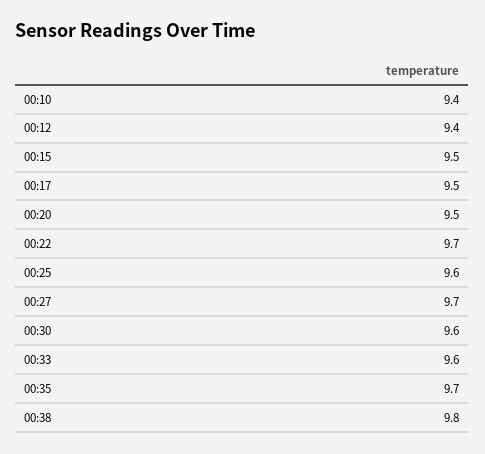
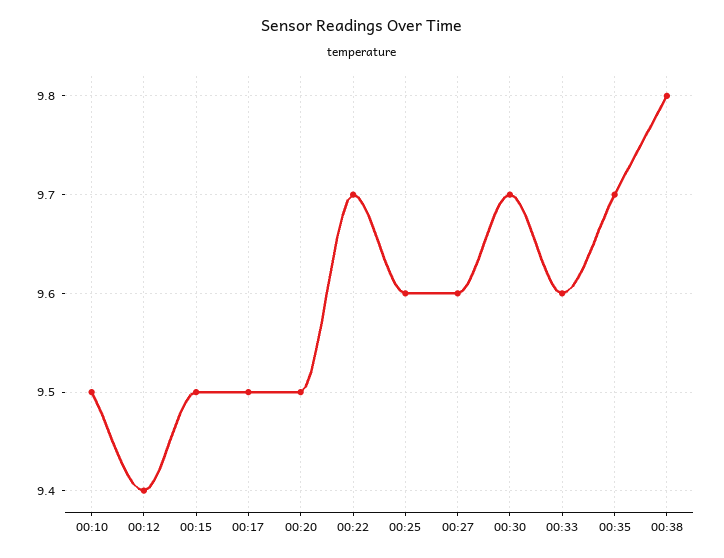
00:10: 9.4 -> 9.5
00:27: 9.7 -> 9.6
00:30: 9.6 -> 9.7

